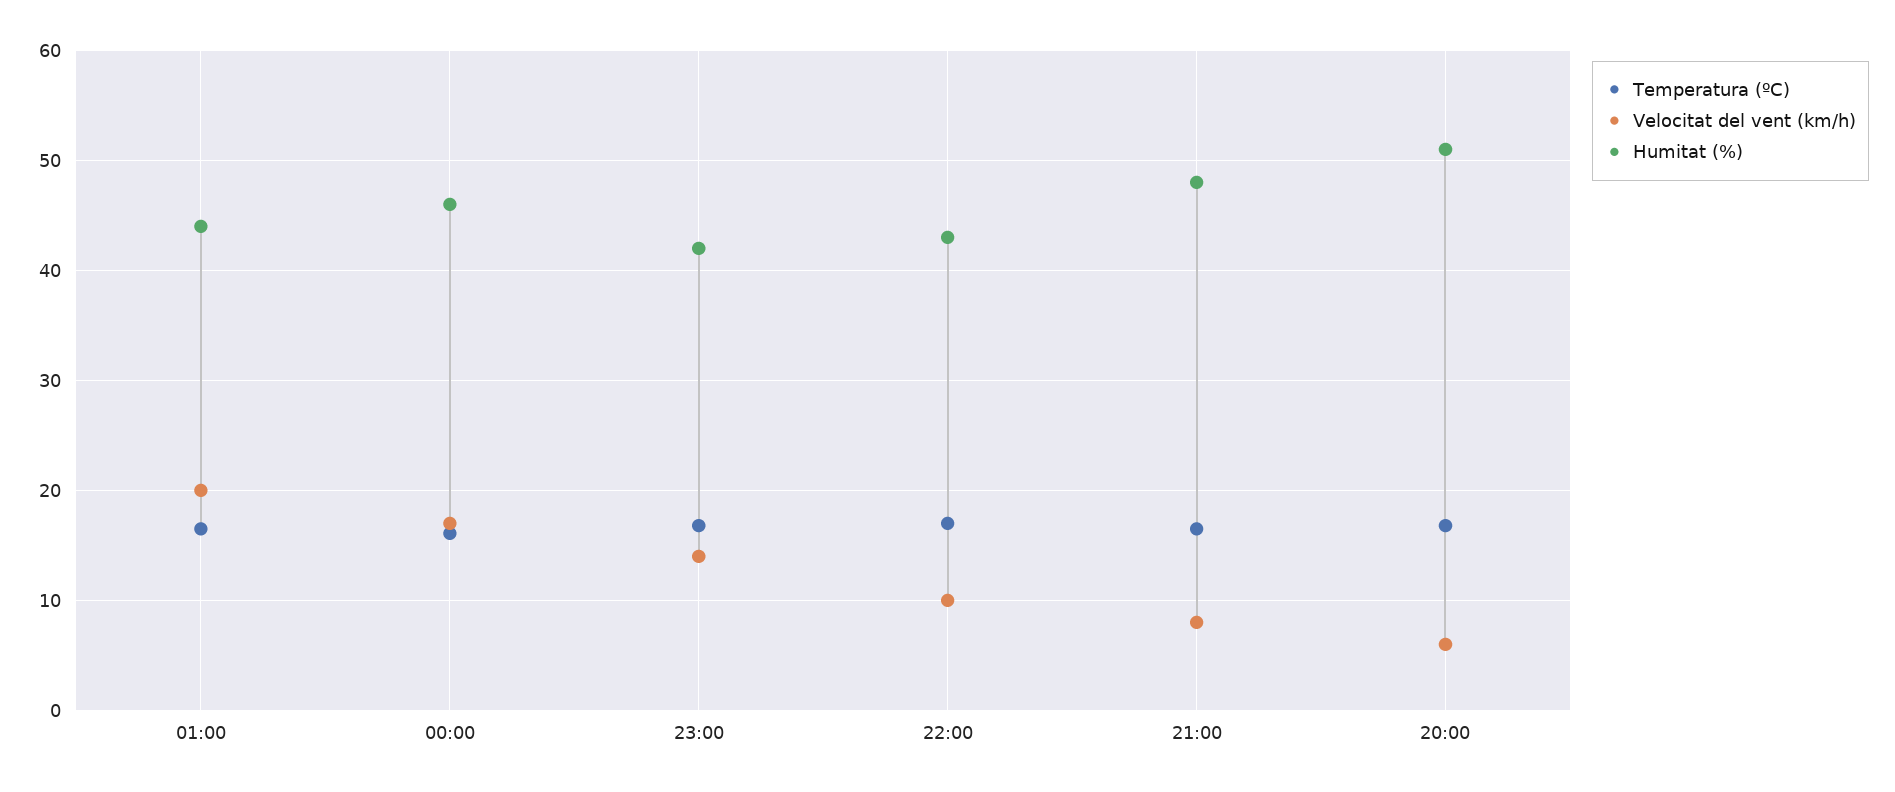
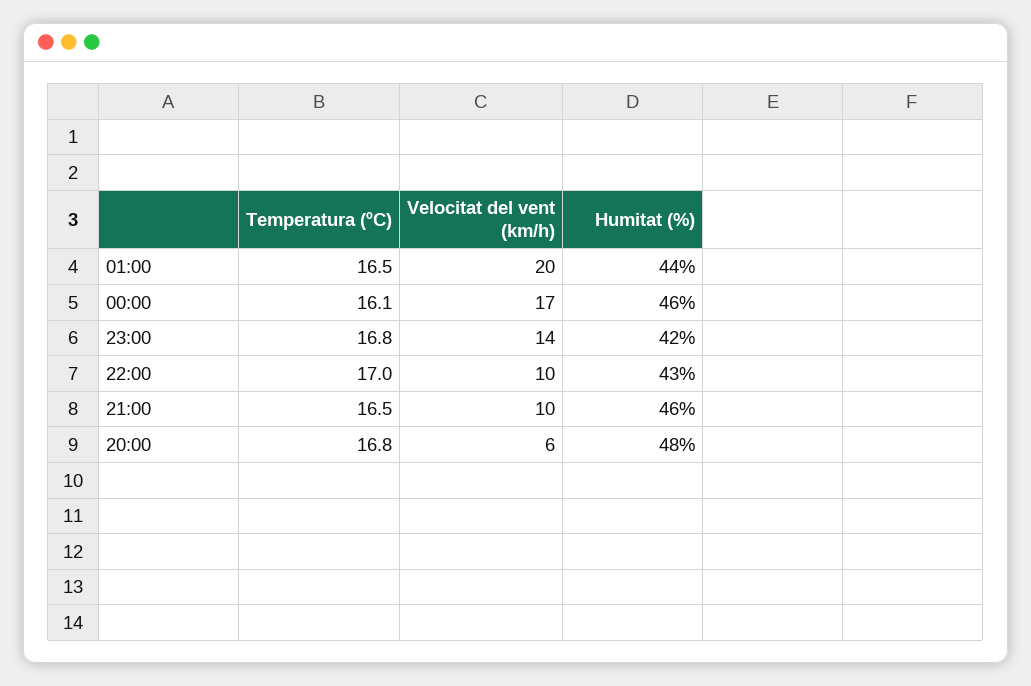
Velocitat del vent (km/h), 21:00: 8 -> 10
Humitat (%), 21:00: 48 -> 46
Humitat (%), 20:00: 51 -> 48

